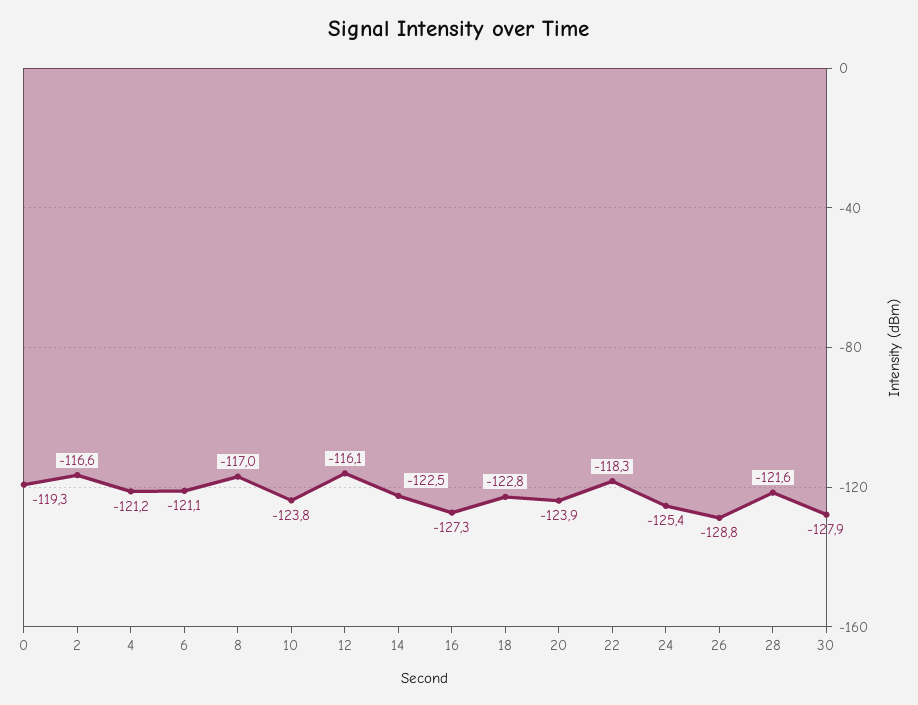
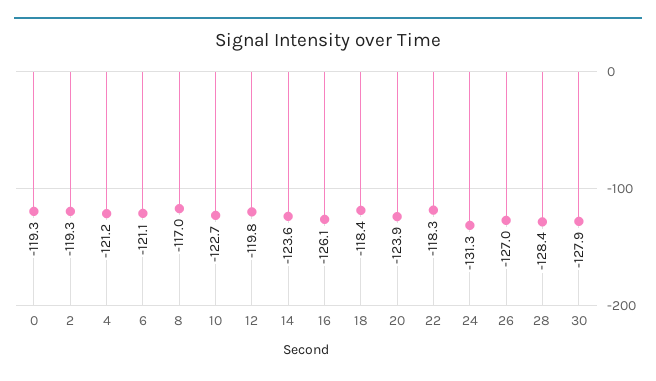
2: -116.6 -> -119.3
10: -123.8 -> -122.7
12: -116.1 -> -119.8
14: -122.5 -> -123.6
16: -127.3 -> -126.1
18: -122.8 -> -118.4
24: -125.4 -> -131.3
26: -128.8 -> -127
28: -121.6 -> -128.4

